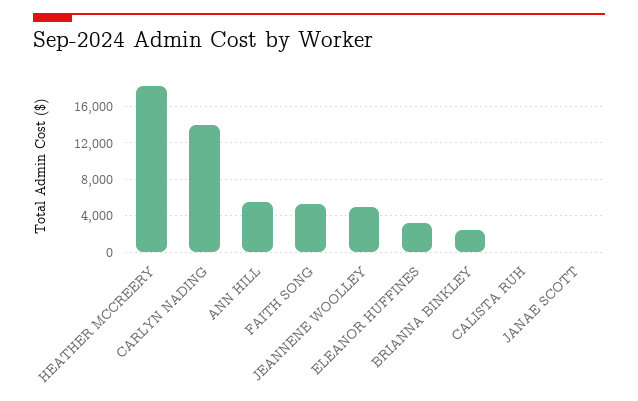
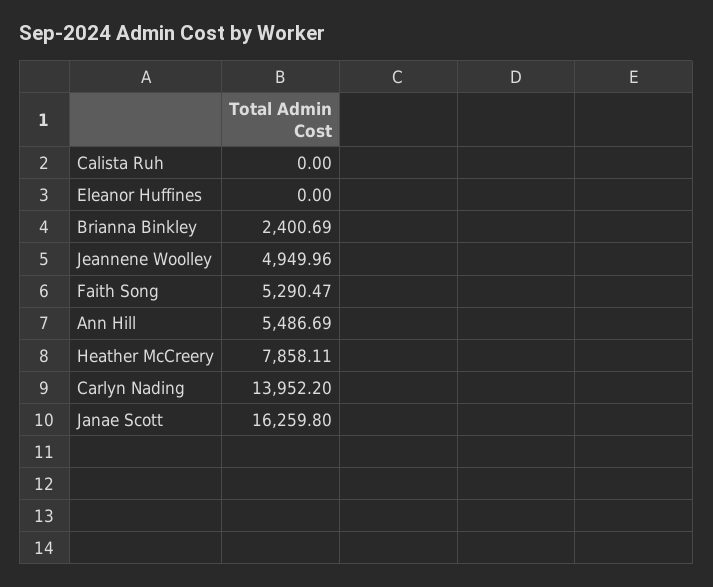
HEATHER MCCREERY: 18000 -> 7858.11
ELEANOR HUFFINES: 3000 -> 0
JANAE SCOTT: 0 -> 16259.8

